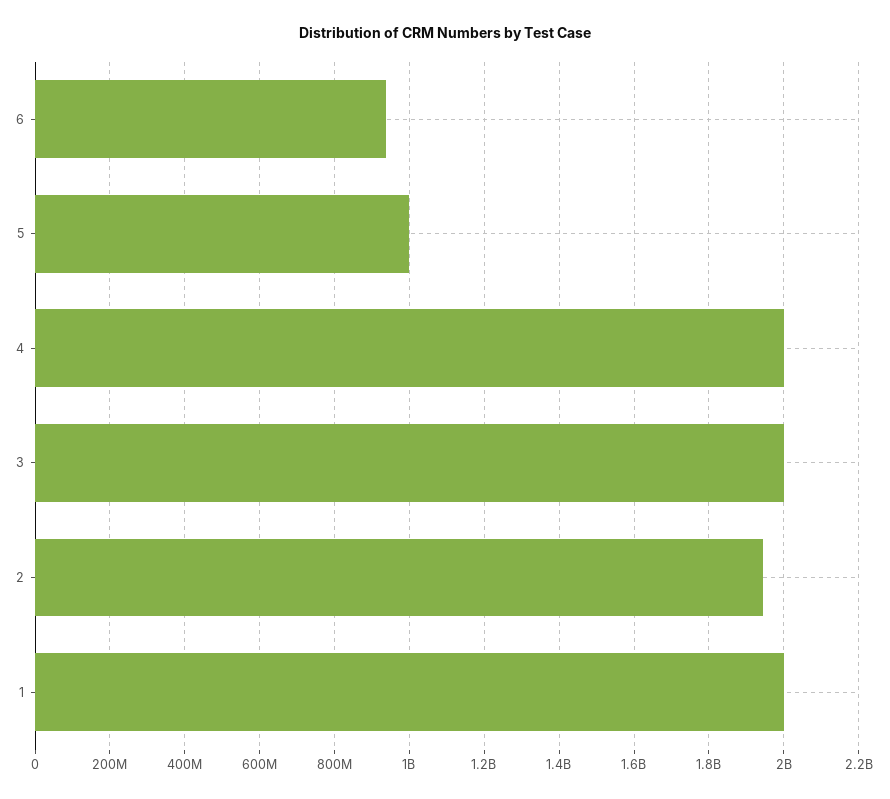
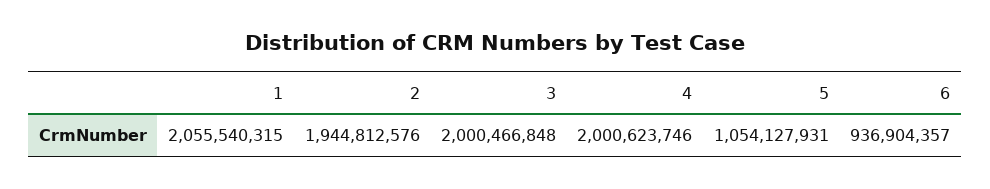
5: 1000000000 -> 1054127931
1: 2000000000 -> 2055540315

